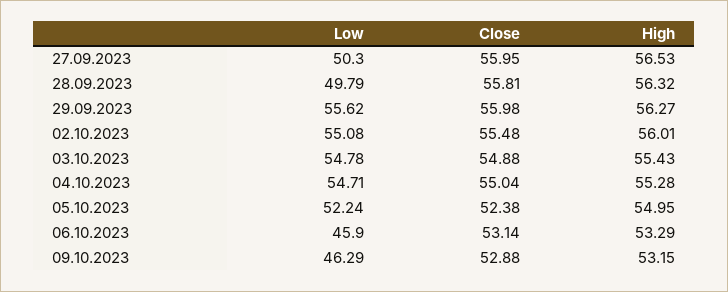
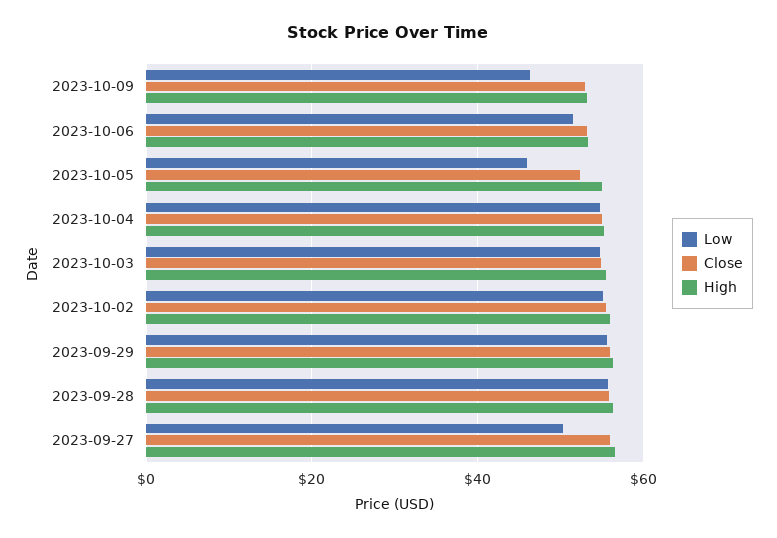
Low, 28.09.2023: 49.79 -> 56
Low, 05.10.2023: 52.24 -> 46
Low, 06.10.2023: 45.9 -> 52

